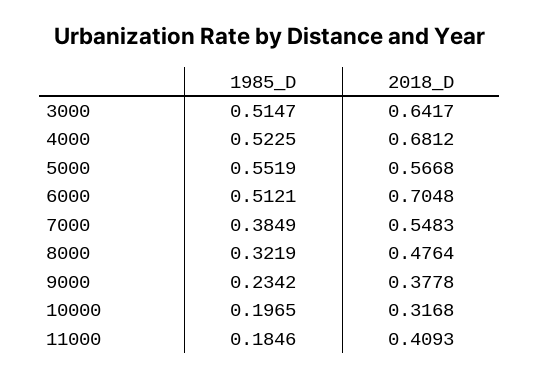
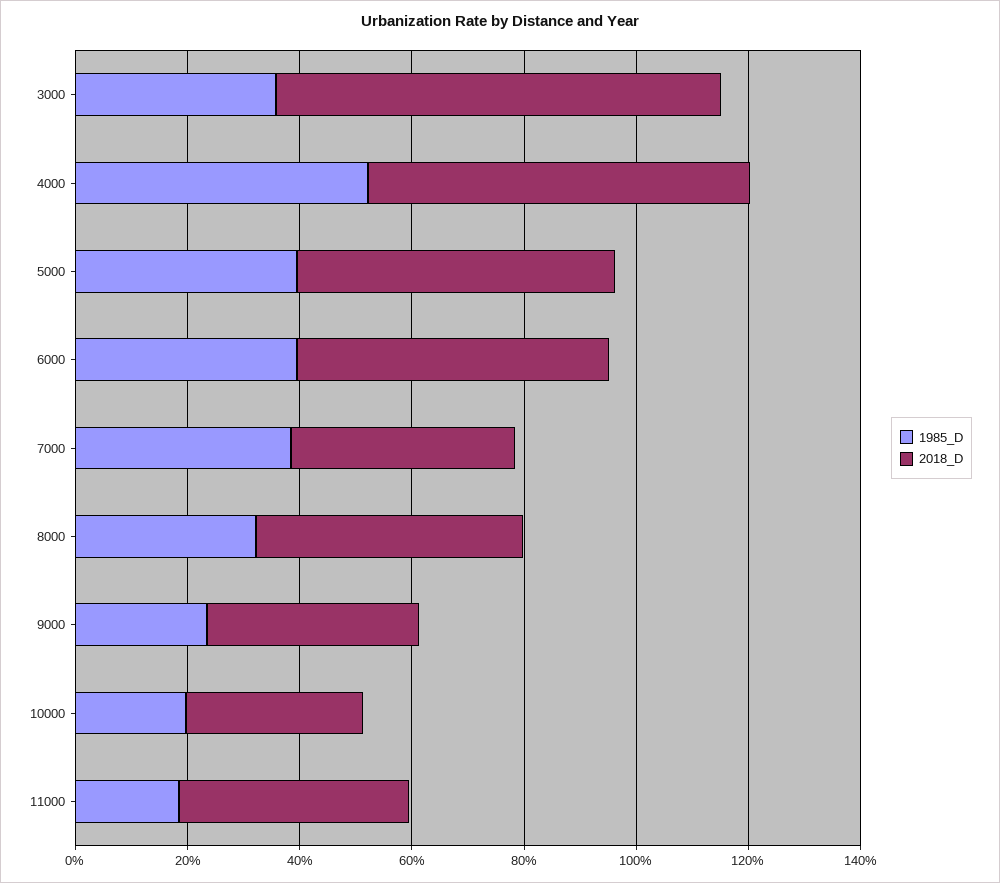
1985_D, 3000: 0.5147 -> 0.35
2018_D, 3000: 0.6417 -> 0.8
1985_D, 5000: 0.5519 -> 0.4
1985_D, 6000: 0.5121 -> 0.4
2018_D, 6000: 0.7048 -> 0.55
2018_D, 7000: 0.5483 -> 0.4

